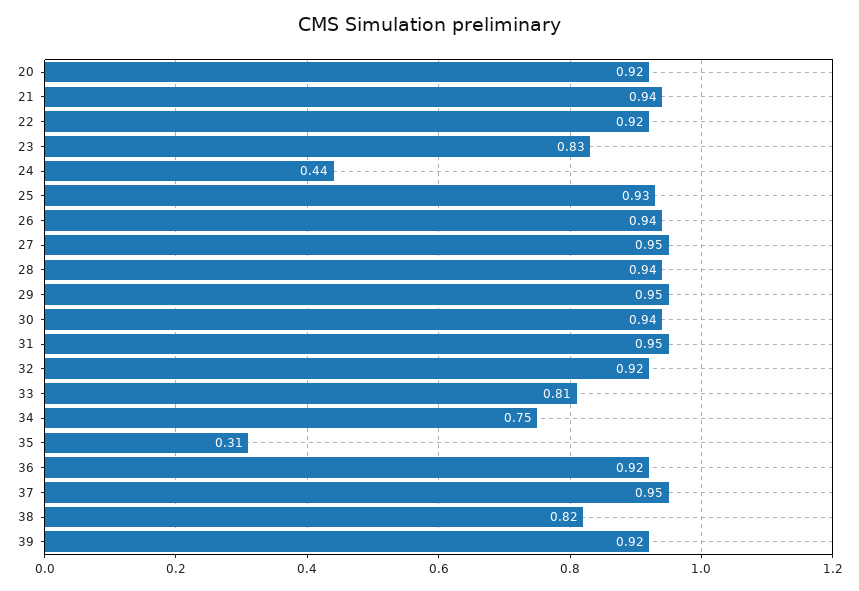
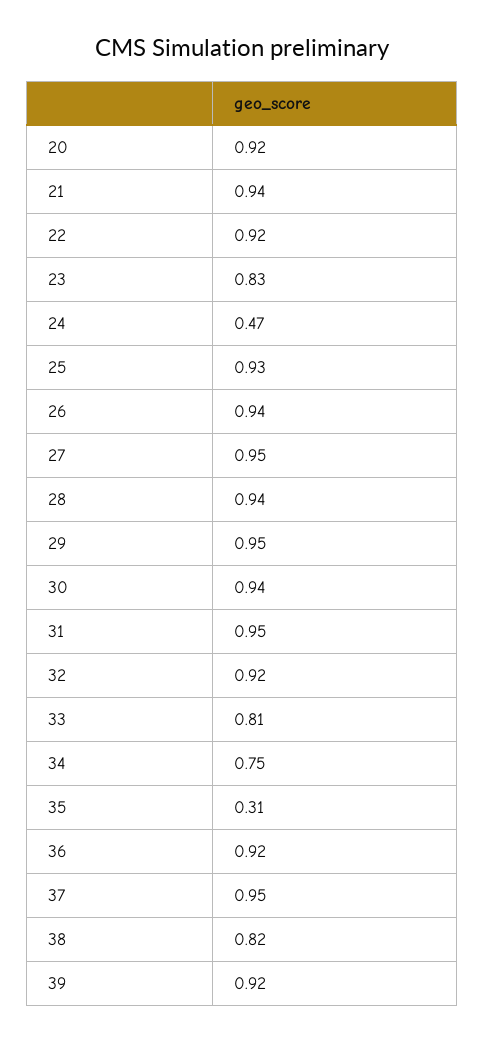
24: 0.44 -> 0.47

